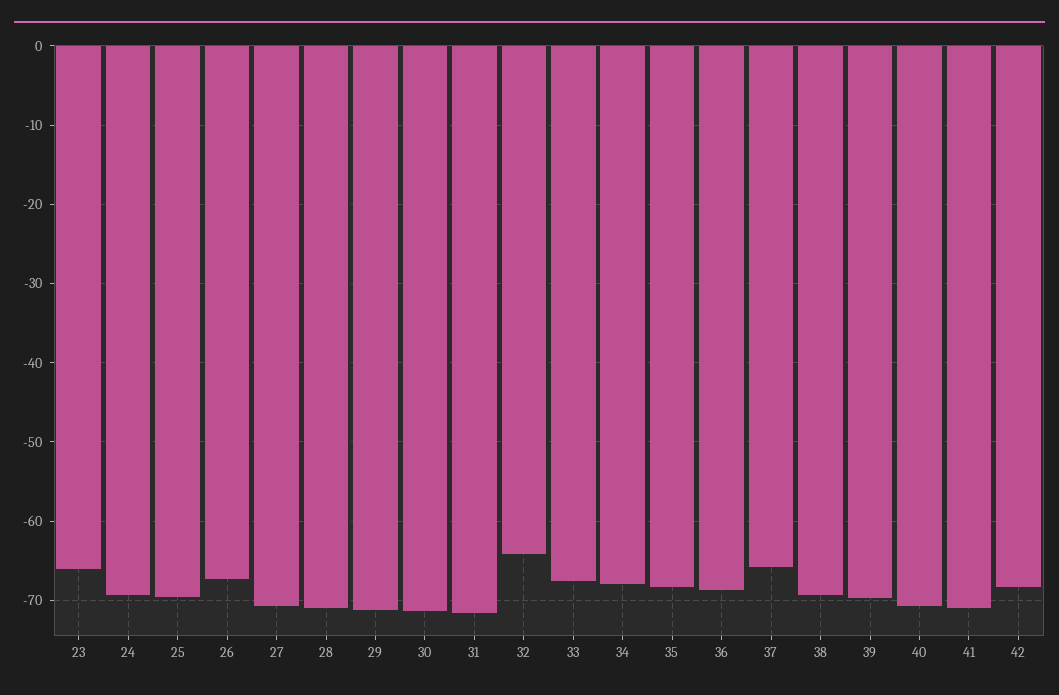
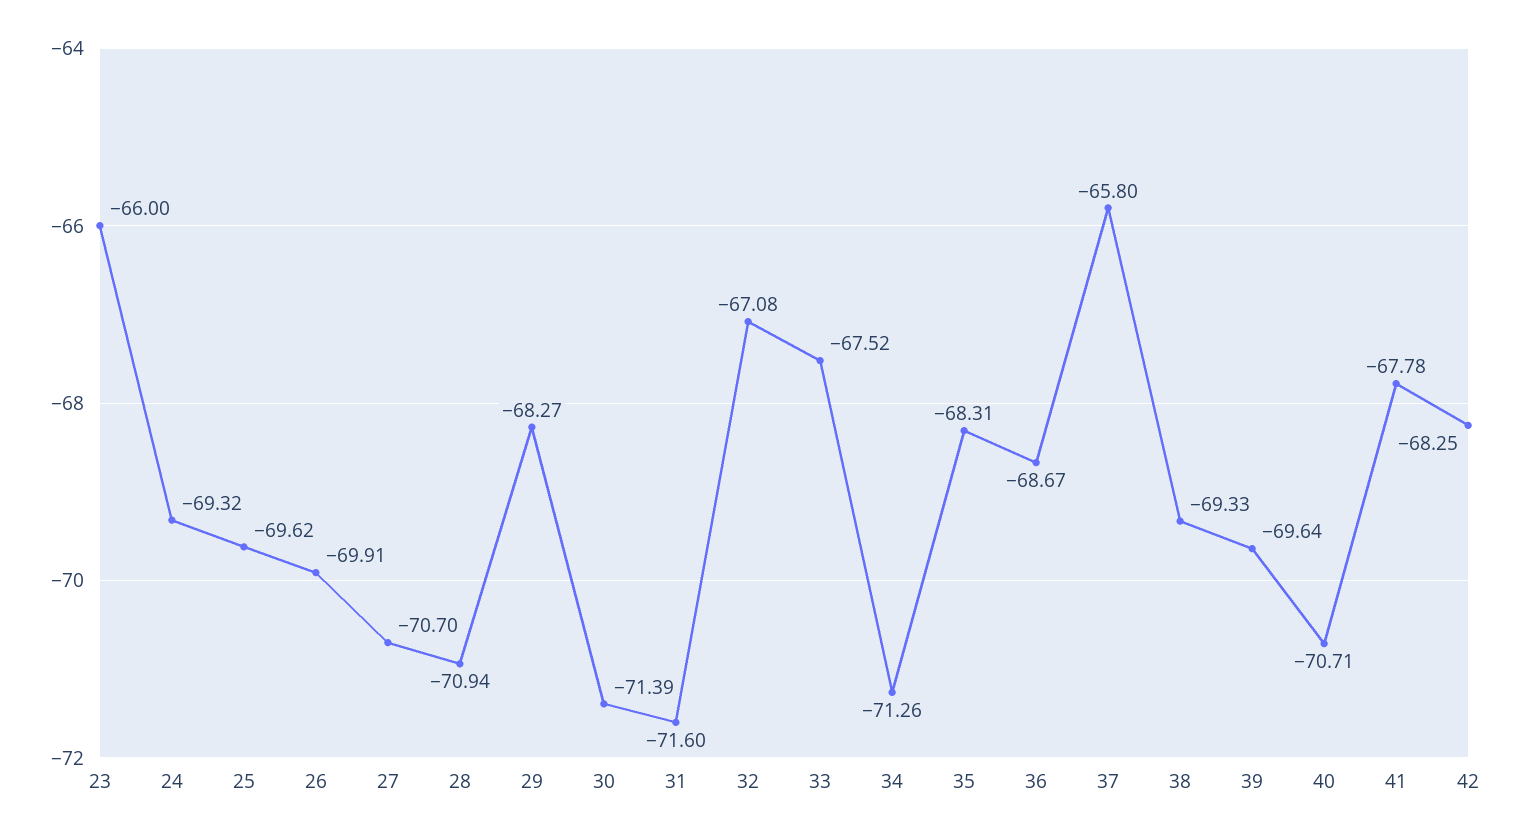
26: -67 -> -69.91
29: -71 -> -68.27
32: -64 -> -67.08
34: -68 -> -71.26
41: -71 -> -67.78

